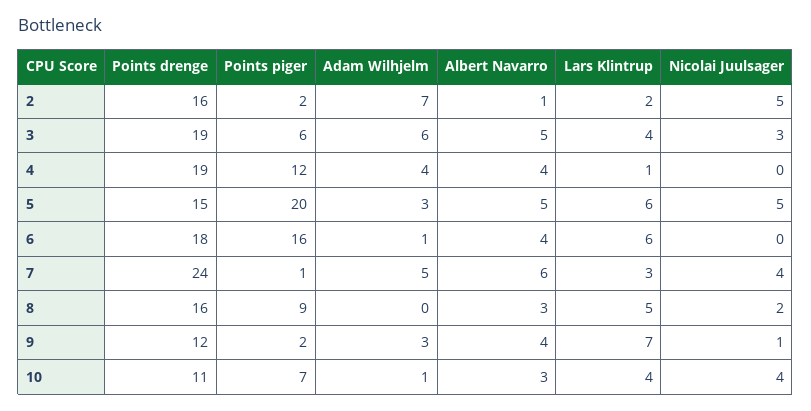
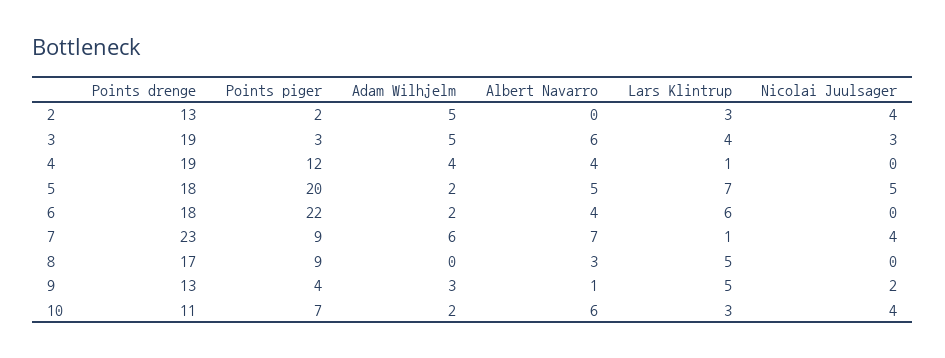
Points drenge, 2: 16 -> 13
Adam Wilhjelm, 2: 7 -> 5
Albert Navarro, 2: 1 -> 0
Lars Klintrup, 2: 2 -> 3
Nicolai Juulsager, 2: 5 -> 4
Points piger, 3: 6 -> 3
Adam Wilhjelm, 3: 6 -> 5
Albert Navarro, 3: 5 -> 6
Points drenge, 5: 15 -> 18
Adam Wilhjelm, 5: 3 -> 2
Lars Klintrup, 5: 6 -> 7
Points piger, 6: 16 -> 22
Adam Wilhjelm, 6: 1 -> 2
Points drenge, 7: 24 -> 23
Points piger, 7: 1 -> 9
Adam Wilhjelm, 7: 5 -> 6
Albert Navarro, 7: 6 -> 7
Lars Klintrup, 7: 3 -> 1
Points drenge, 8: 16 -> 17
Nicolai Juulsager, 8: 2 -> 0
Points drenge, 9: 12 -> 13
Points piger, 9: 2 -> 4
Albert Navarro, 9: 4 -> 1
Lars Klintrup, 9: 7 -> 5
Nicolai Juulsager, 9: 1 -> 2
Adam Wilhjelm, 10: 1 -> 2
Albert Navarro, 10: 3 -> 6
Lars Klintrup, 10: 4 -> 3

